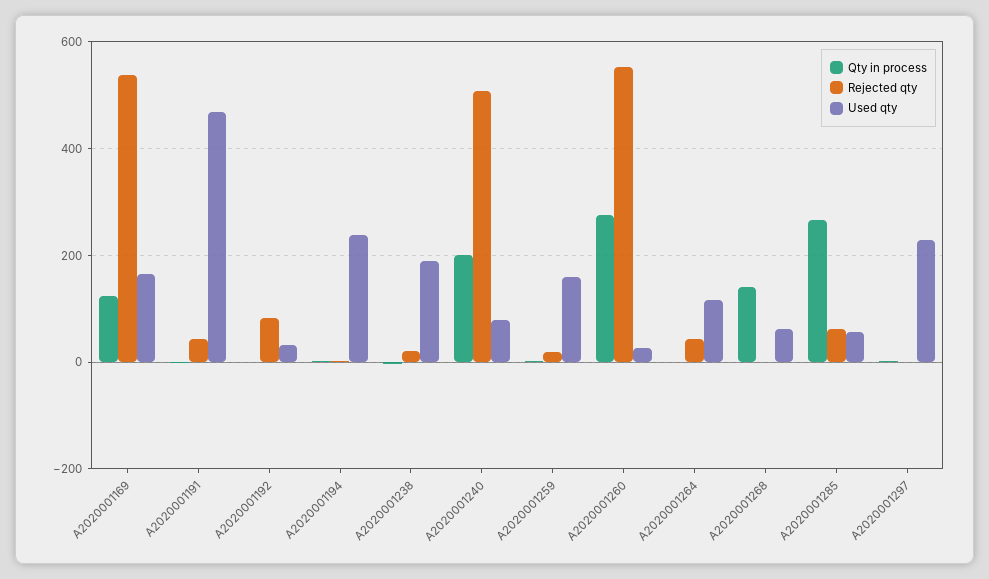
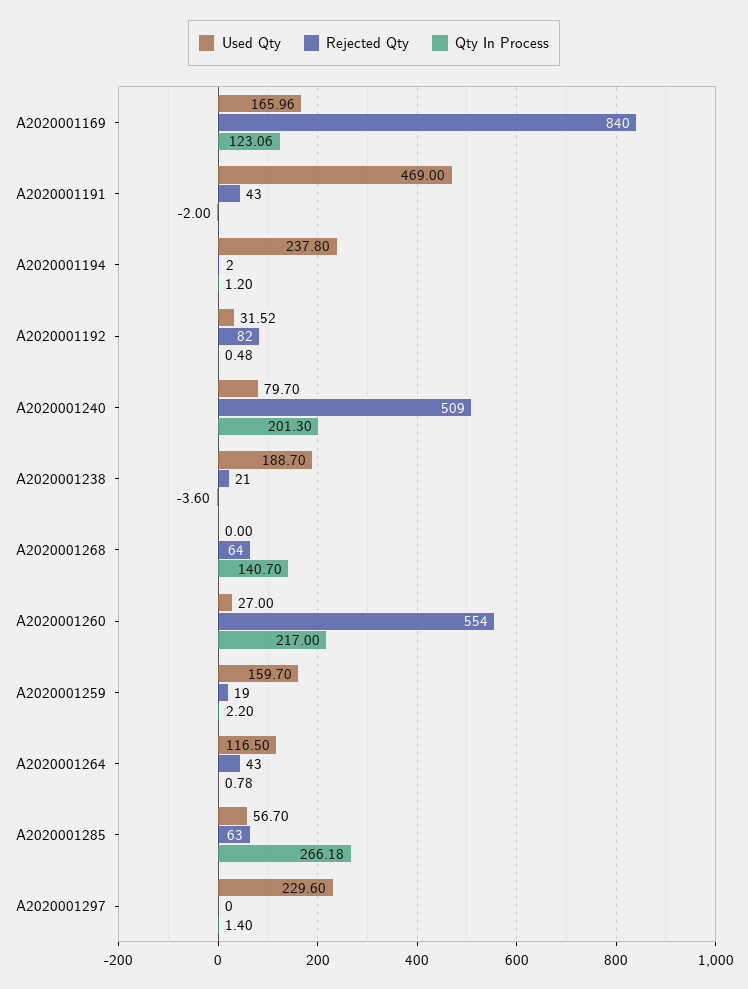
Rejected qty, A2020001169: 540 -> 840
Qty in process, A2020001260: 280 -> 217
Rejected qty, A2020001268: 0 -> 64
Used qty, A2020001268: 60 -> 0

